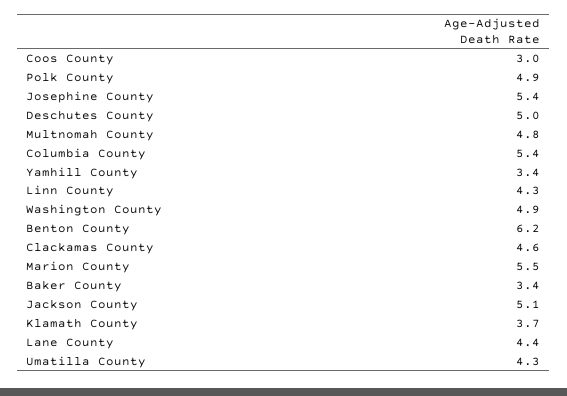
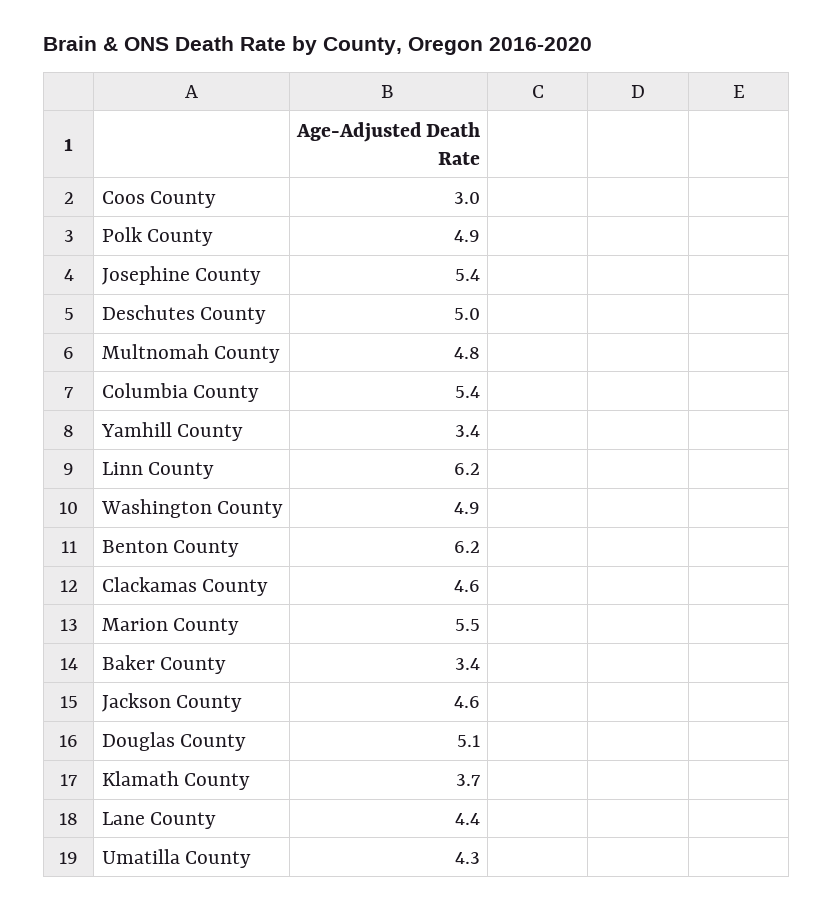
Linn County: 4.3 -> 6.2
Jackson County: 5.1 -> 4.6
Douglas County: none -> 5.1

